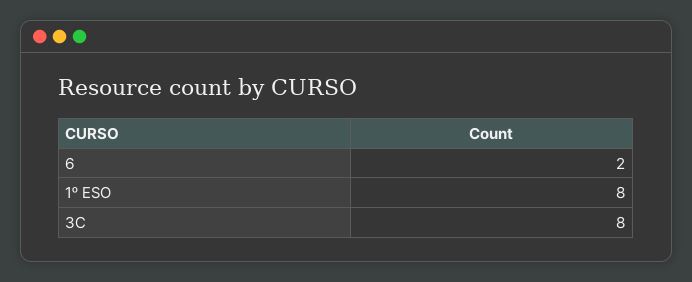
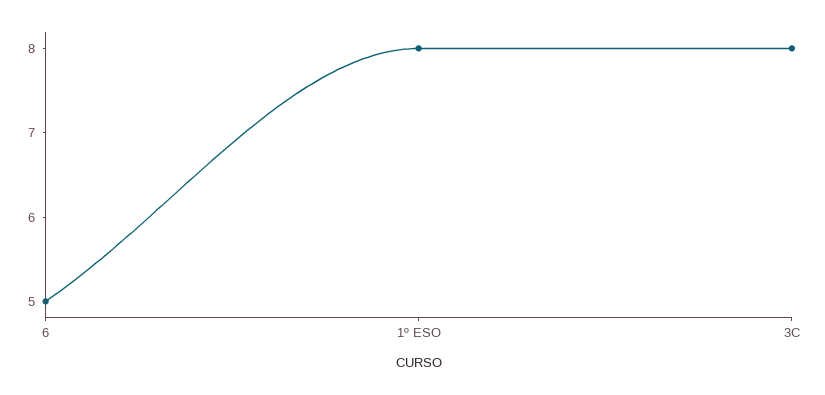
6: 2 -> 5

